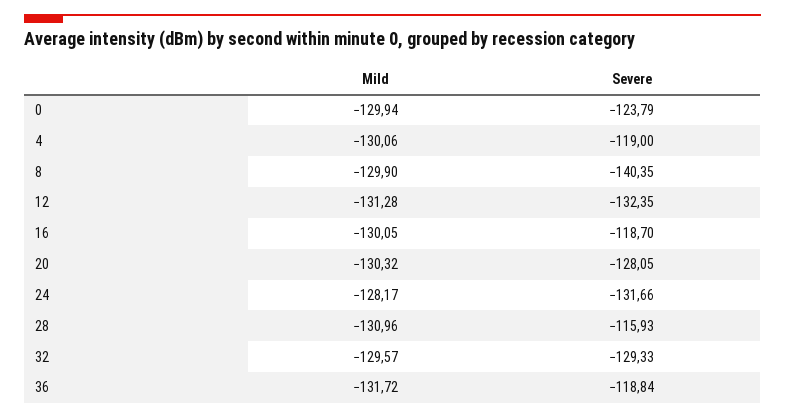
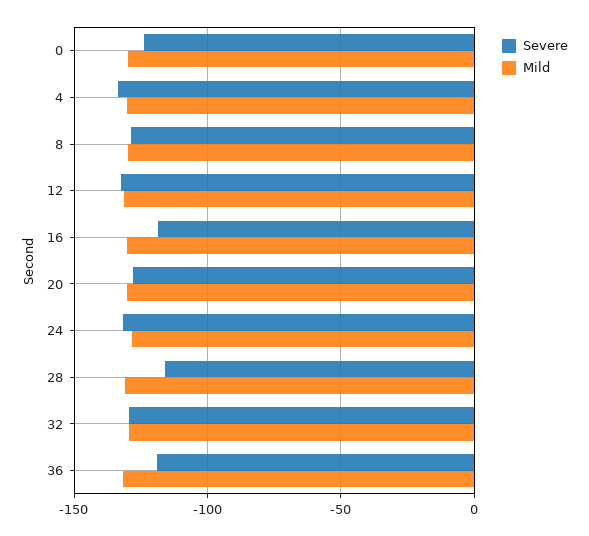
Severe, 4: -119 -> -135
Severe, 8: -140.35 -> -130

